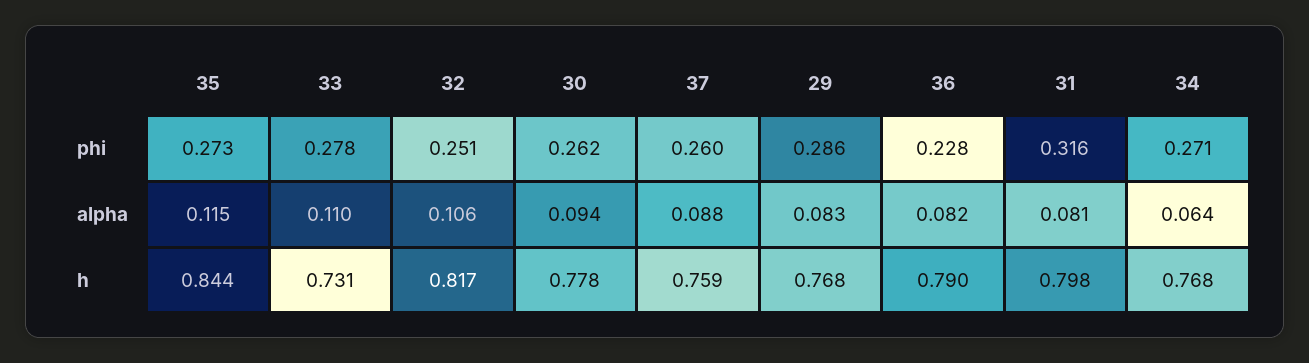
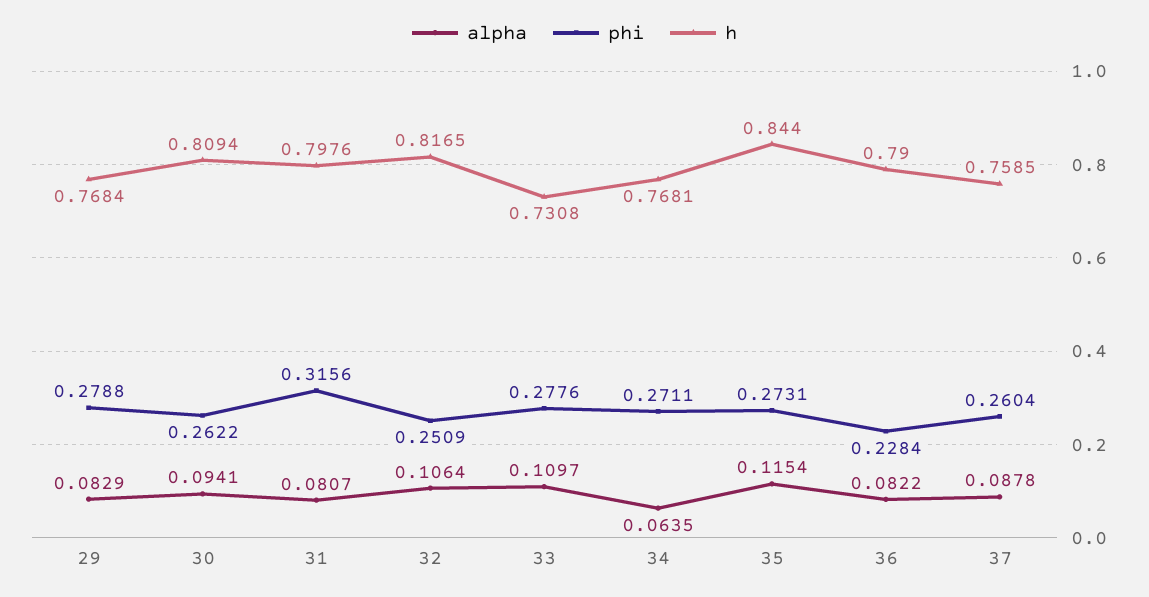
phi, 29: 0.286 -> 0.2788
h, 30: 0.778 -> 0.8094

